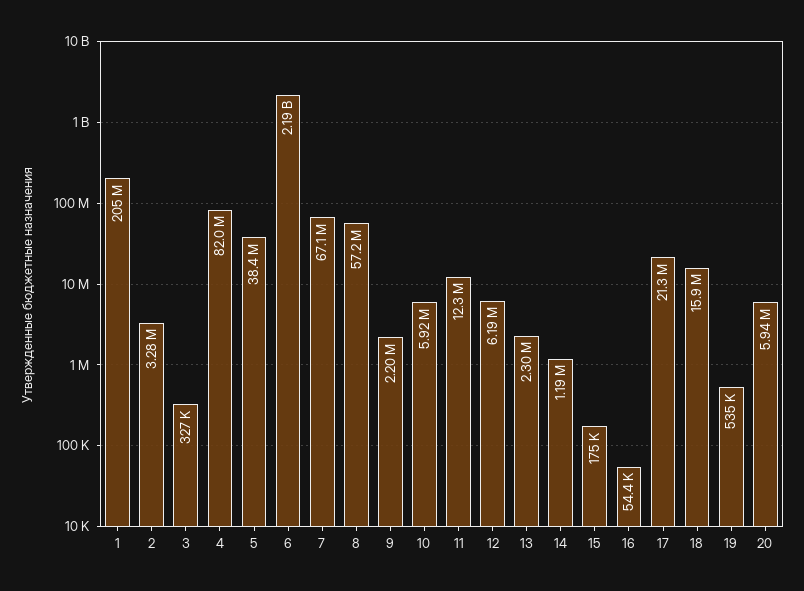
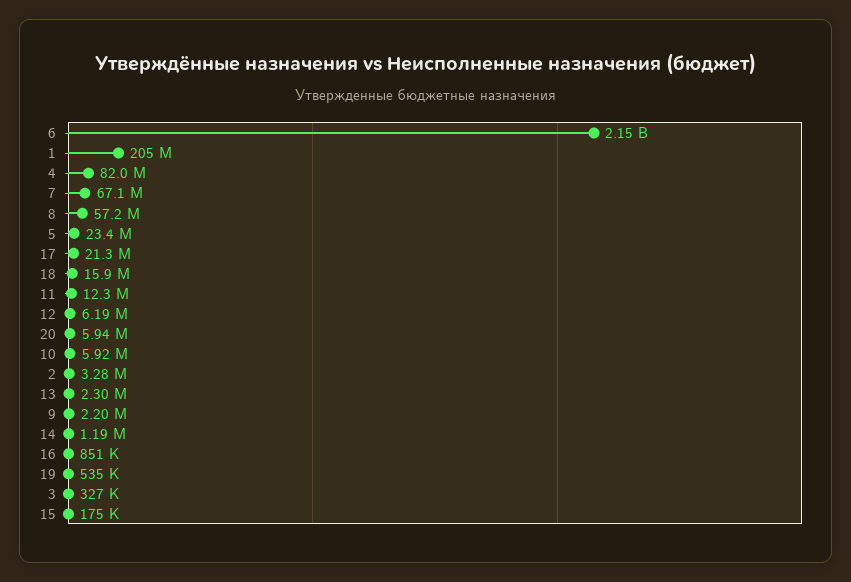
5: 38400000 -> 23400000
6: 2190000000 -> 2150000000
16: 54400 -> 851000

